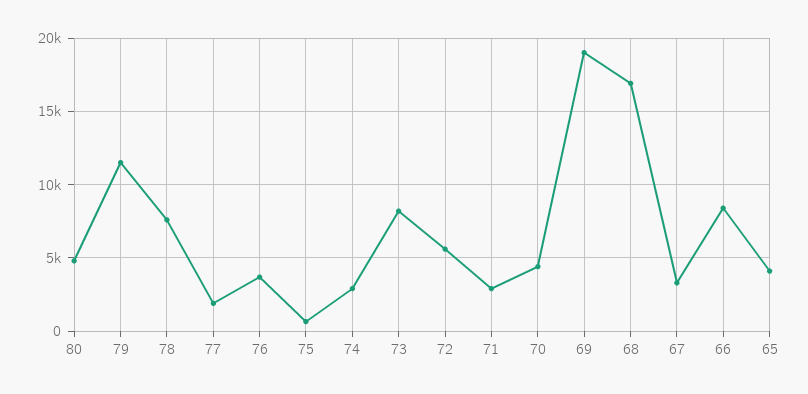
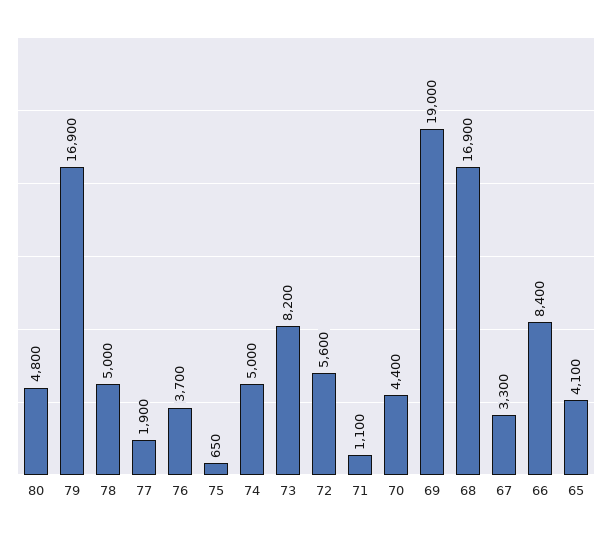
79: 11500 -> 16900
78: 7500 -> 5000
74: 3000 -> 5000
71: 3000 -> 1100

